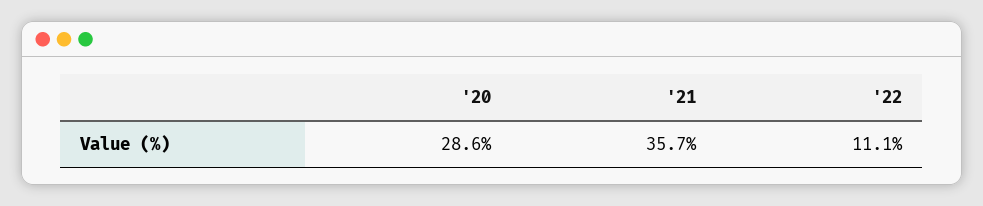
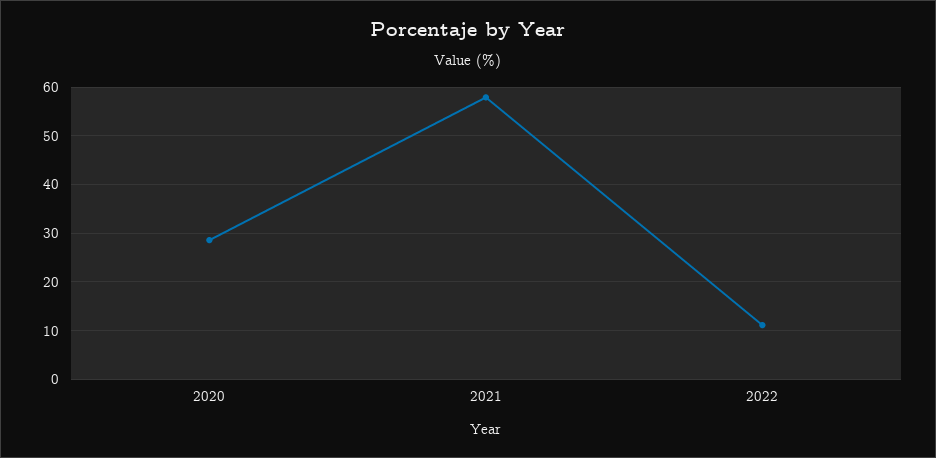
'21: 35.7 -> 58

